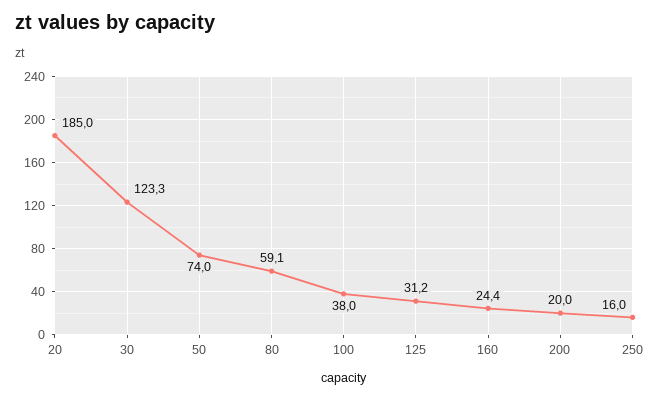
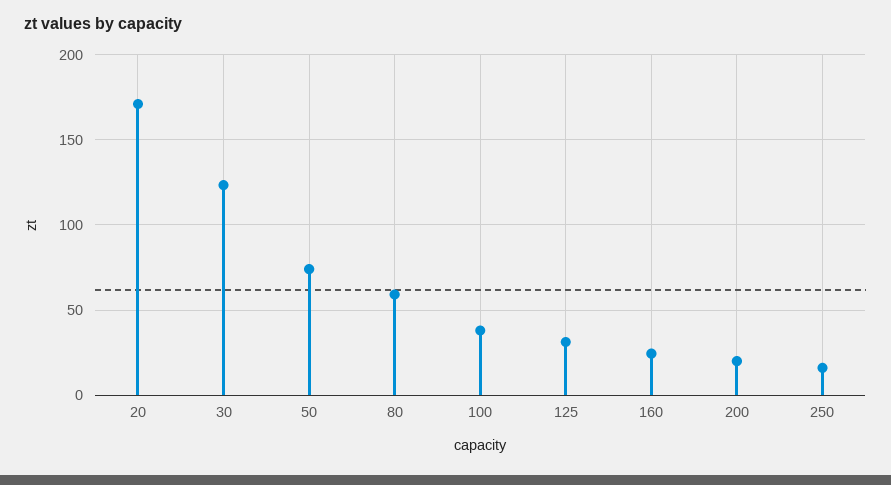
20: 185 -> 170

